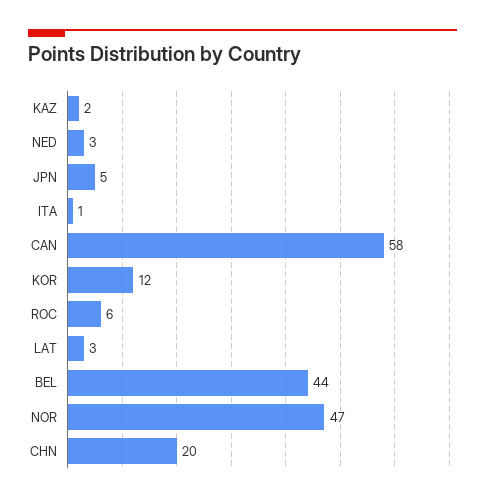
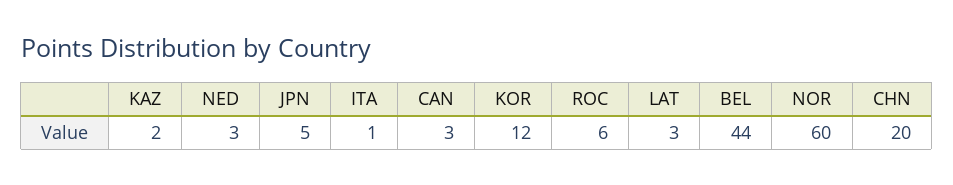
CAN: 58 -> 3
NOR: 47 -> 60

